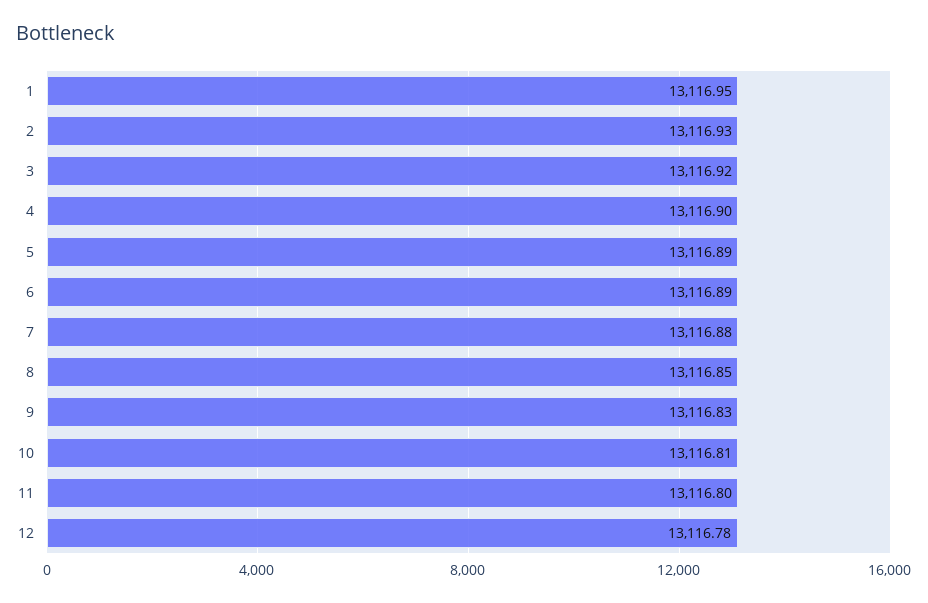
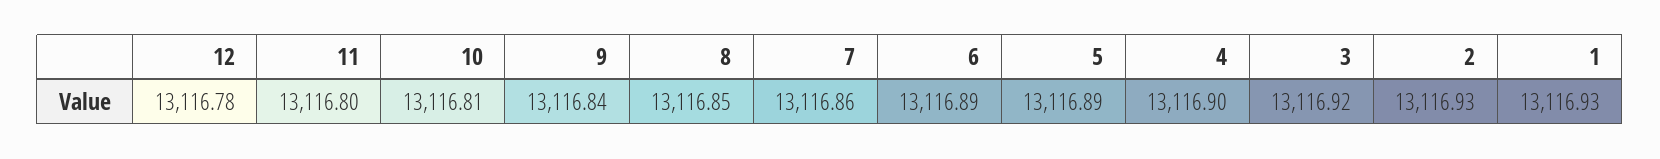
1: 13116.95 -> 13116.93
7: 13116.88 -> 13116.86
9: 13116.83 -> 13116.84

